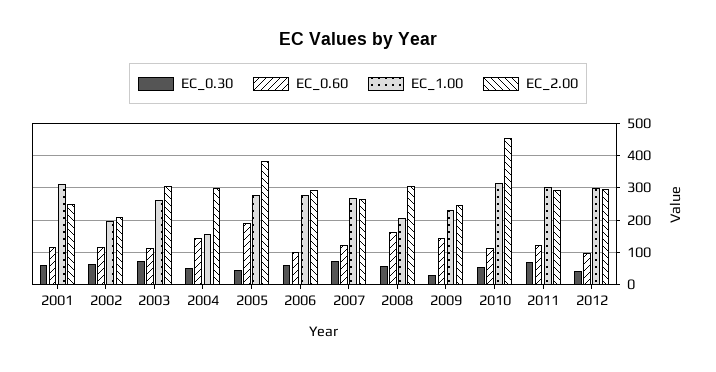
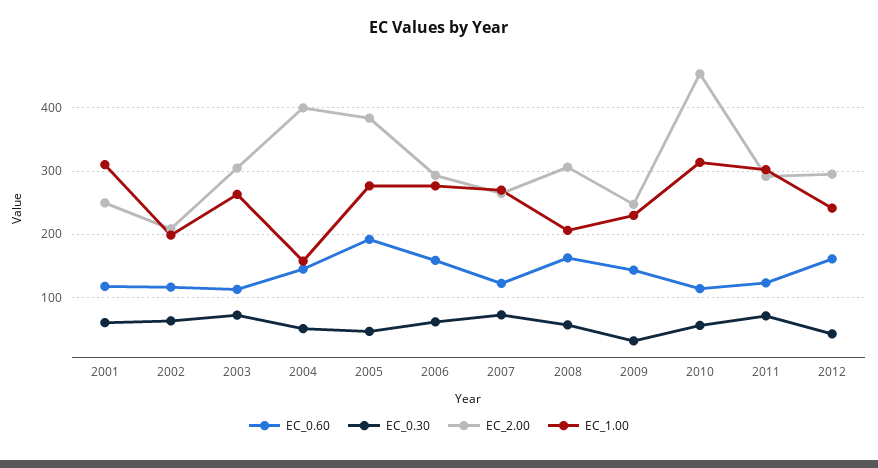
EC_2.00, 2004: 300 -> 400
EC_0.60, 2006: 100 -> 160
EC_0.60, 2012: 100 -> 160
EC_1.00, 2012: 300 -> 240

